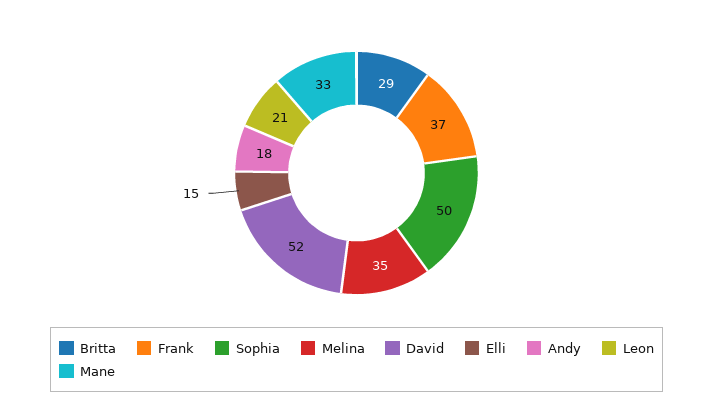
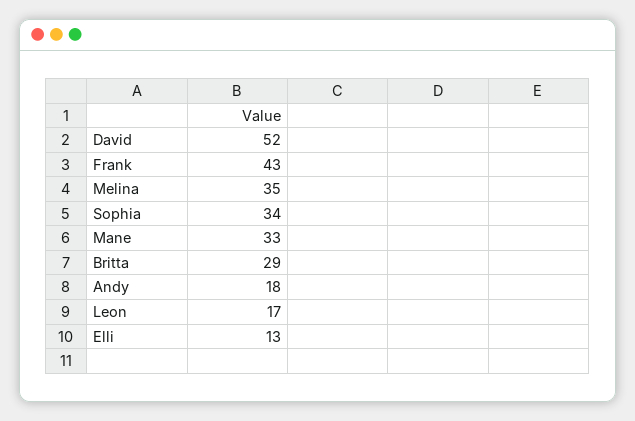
Frank: 37 -> 43
Sophia: 50 -> 34
Elli: 15 -> 13
Leon: 21 -> 17

